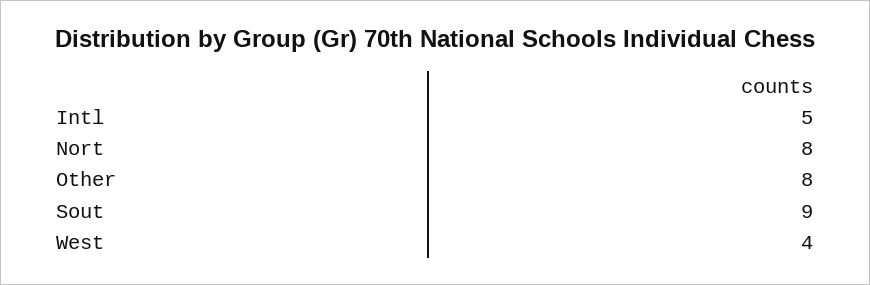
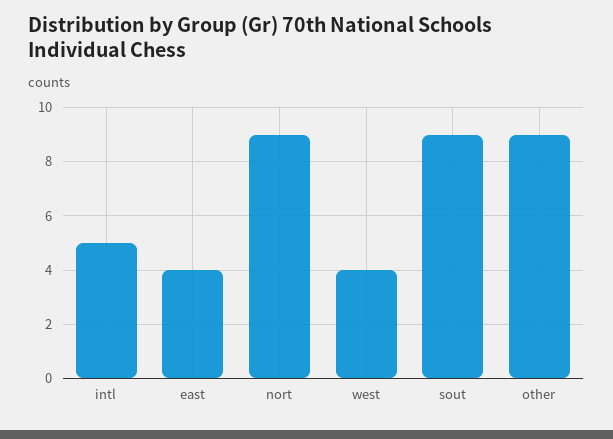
Nort: 8 -> 9
Other: 8 -> 9
east: none -> 4

